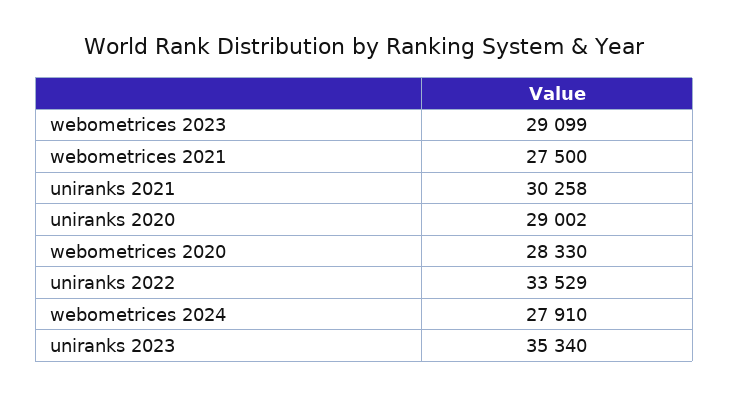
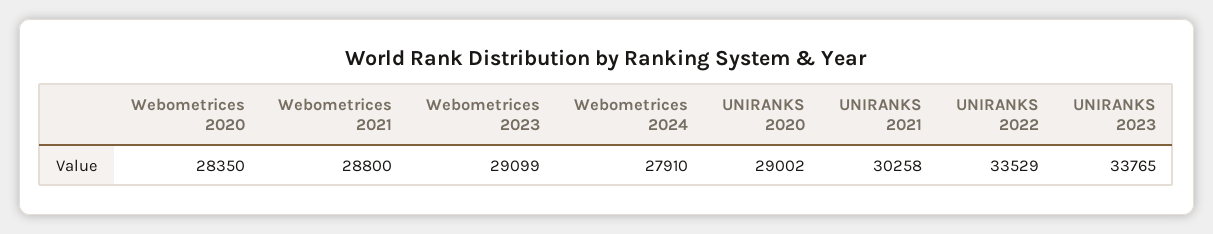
webometrices 2021: 27500 -> 28800
webometrices 2020: 28330 -> 28350
uniranks 2023: 35340 -> 33765

